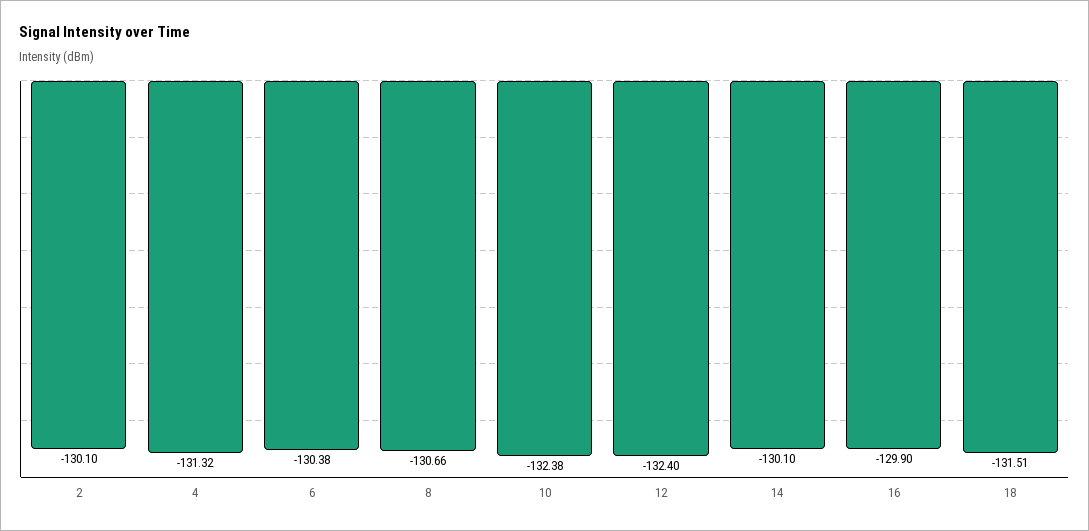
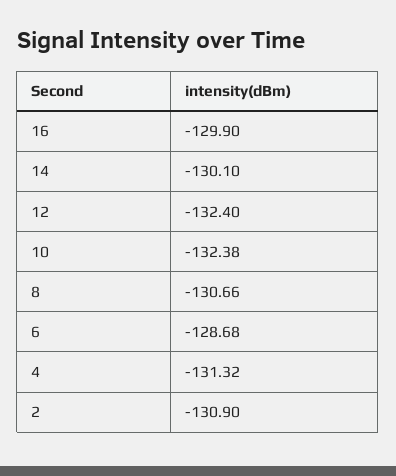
2: -130.1 -> -130.9
6: -130.38 -> -128.68
18: -131.51 -> none

